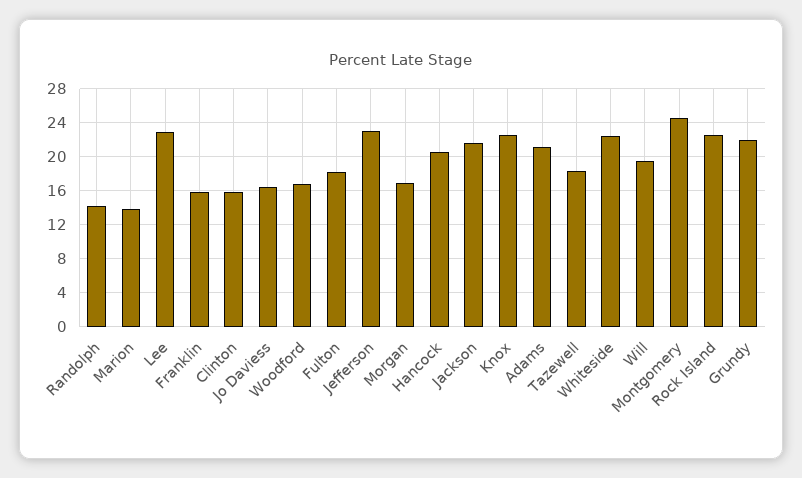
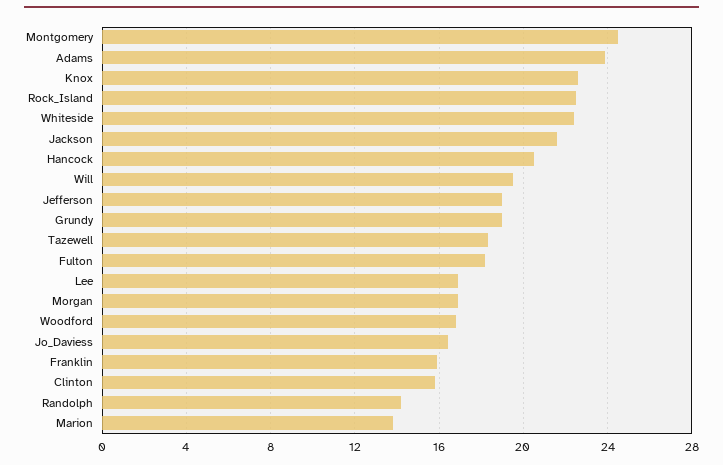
Lee: 23 -> 17
Jefferson: 23 -> 19
Adams: 21 -> 24
Grundy: 22 -> 19

